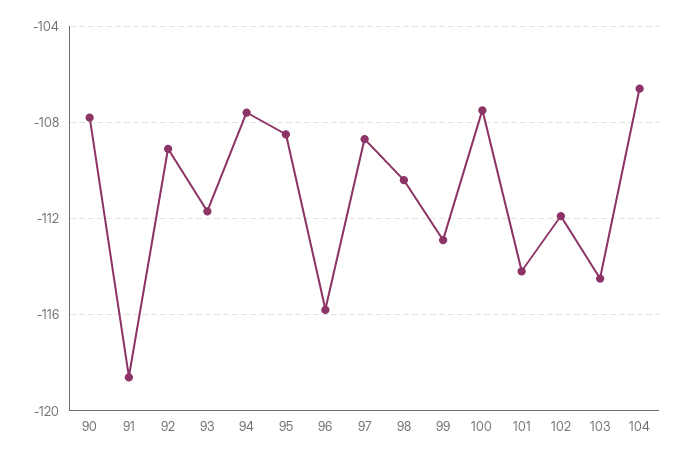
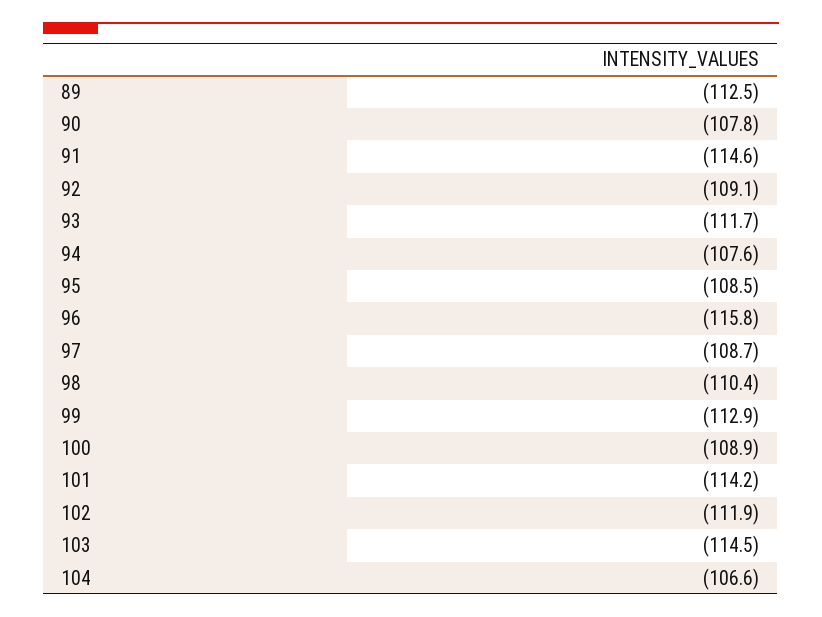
91: -118.5 -> -114.6
100: -107.5 -> -108.9
89: none -> -112.5

